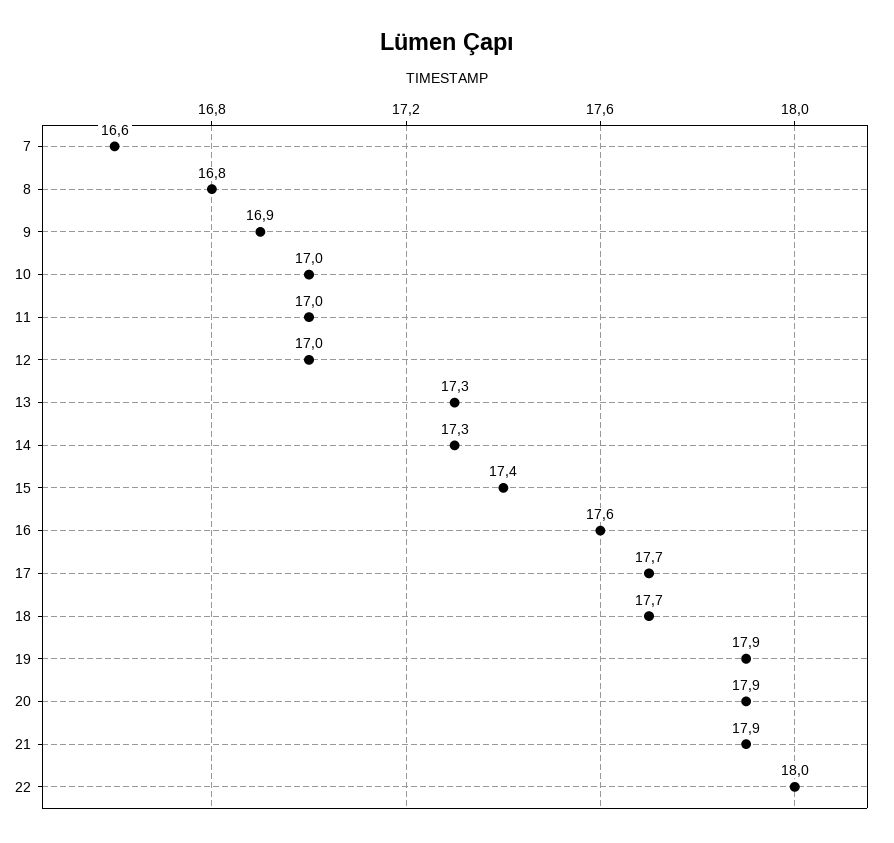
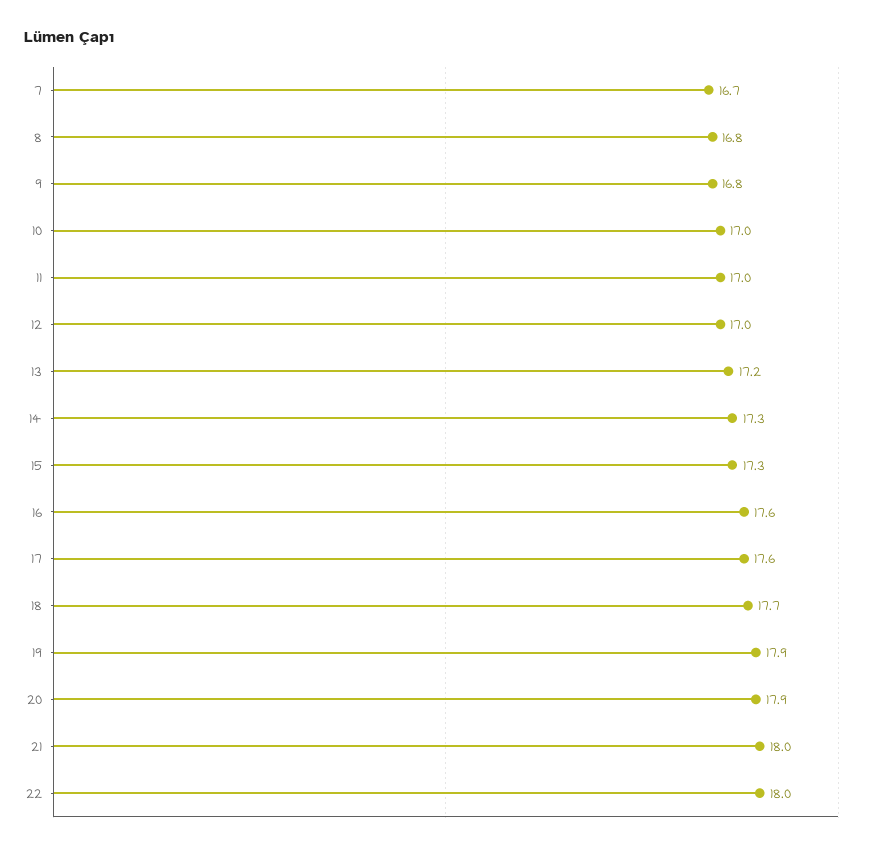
7: 16.6 -> 16.7
9: 16.9 -> 16.8
13: 17.3 -> 17.2
15: 17.4 -> 17.3
17: 17.7 -> 17.6
21: 17.9 -> 18

